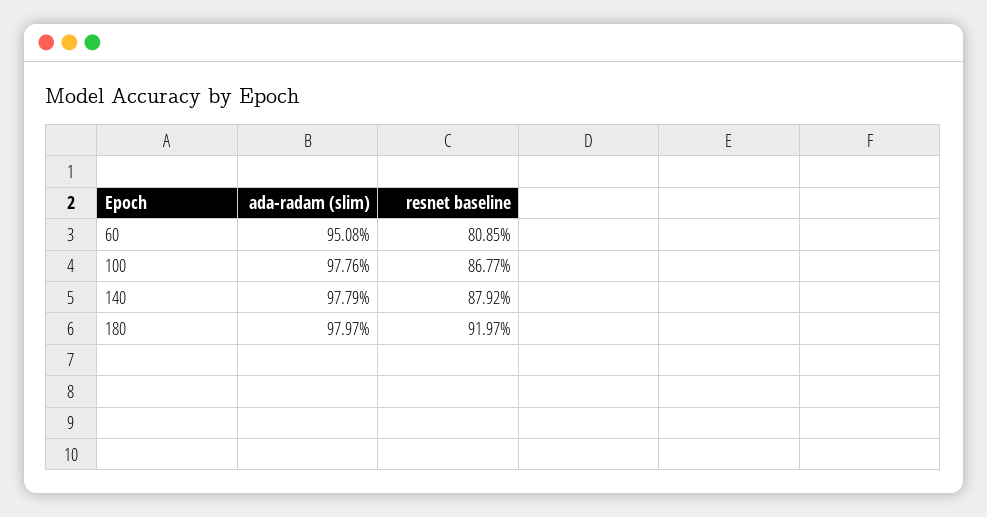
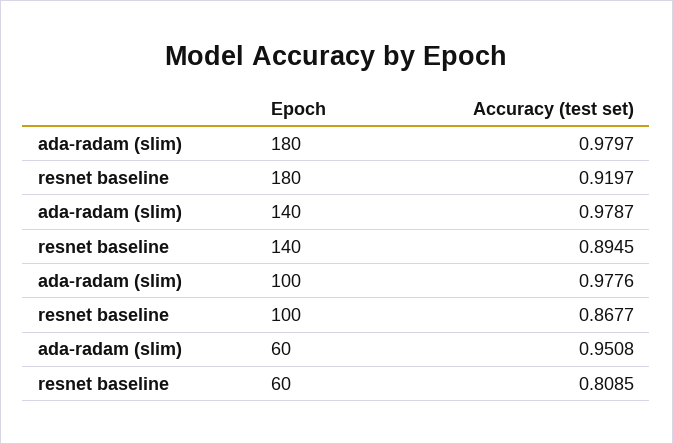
ada-radam (slim), 140: 0.9779 -> 0.9787
resnet baseline, 140: 0.8792 -> 0.8945

